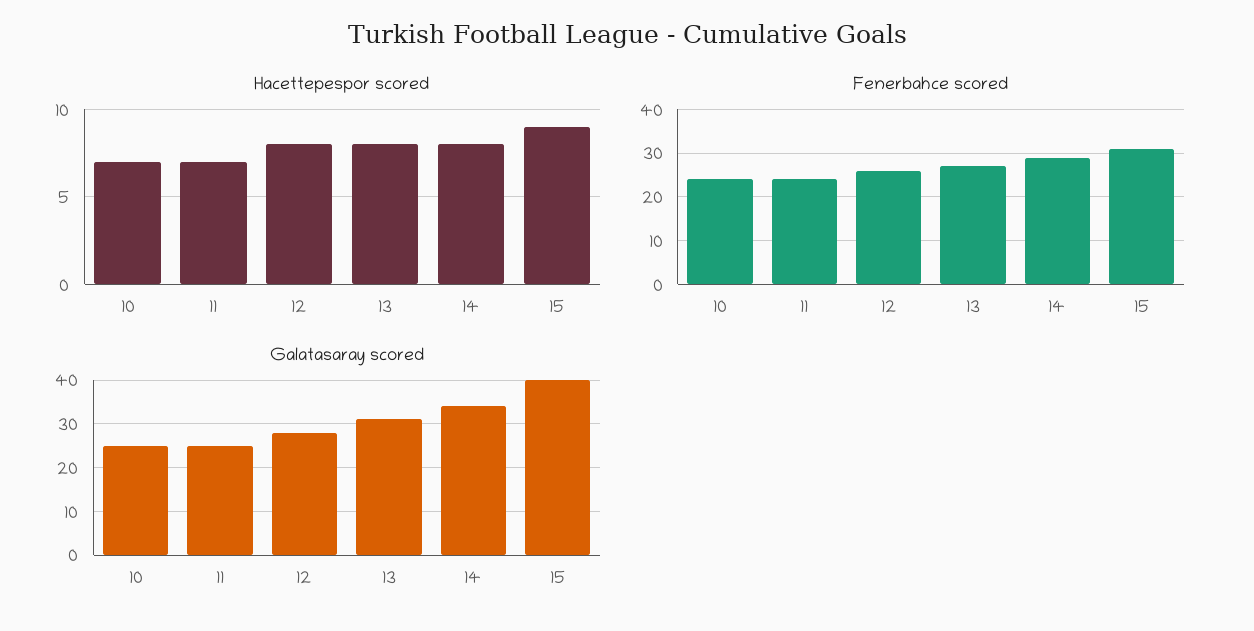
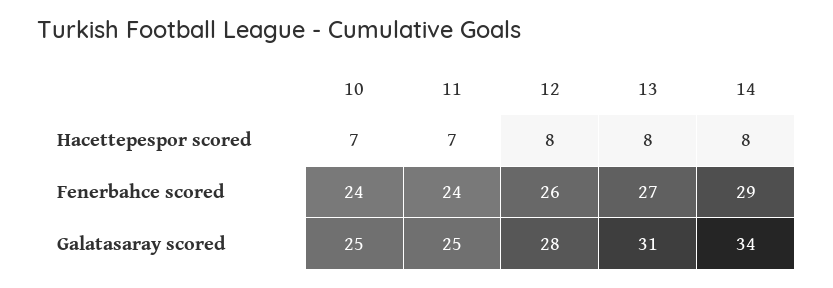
Hacettepespor scored, 15: 9 -> none
Fenerbahce scored, 15: 30 -> none
Galatasaray scored, 15: 40 -> none

